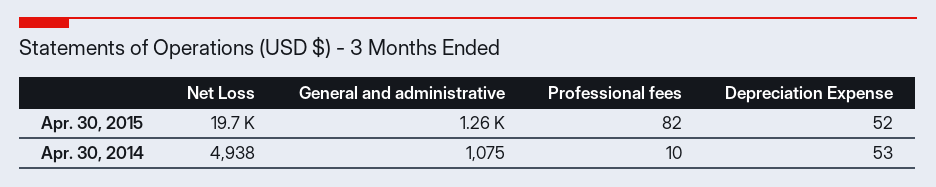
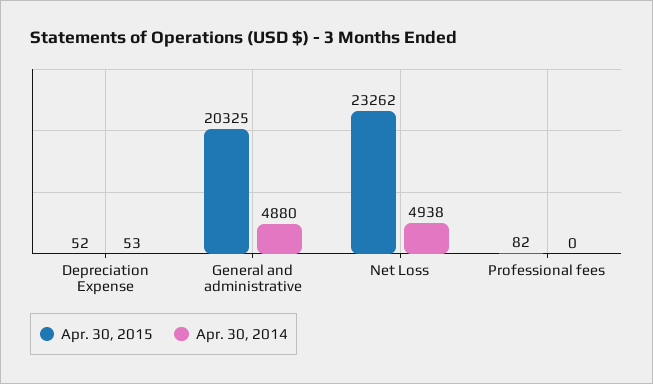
Apr. 30, 2015, Net Loss: 19700 -> 23262
Apr. 30, 2015, General and administrative: 1260 -> 20325
Apr. 30, 2014, General and administrative: 1075 -> 4880
Apr. 30, 2014, Professional fees: 10 -> 0

